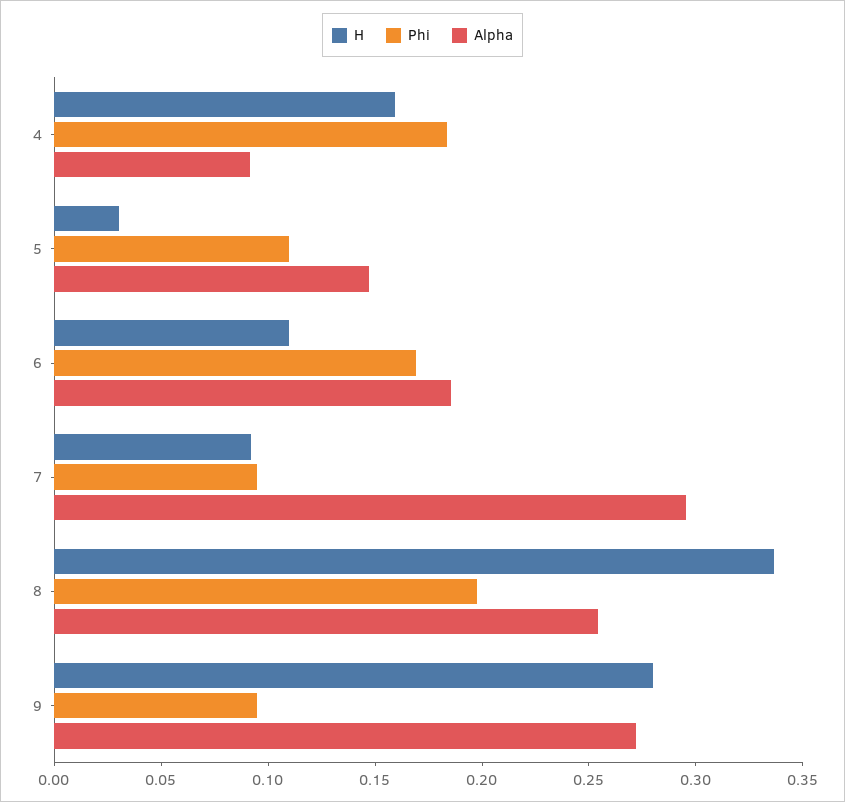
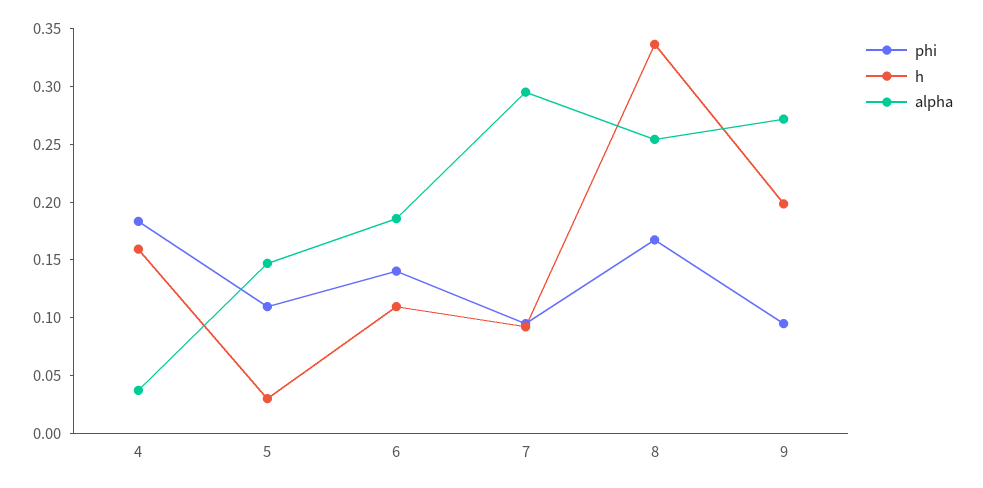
Alpha, 4: 0.09 -> 0.04
Phi, 6: 0.17 -> 0.14
Phi, 8: 0.2 -> 0.17
H, 9: 0.28 -> 0.2

